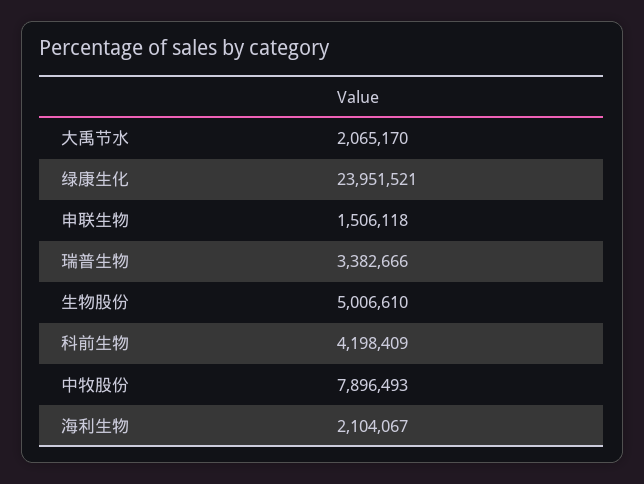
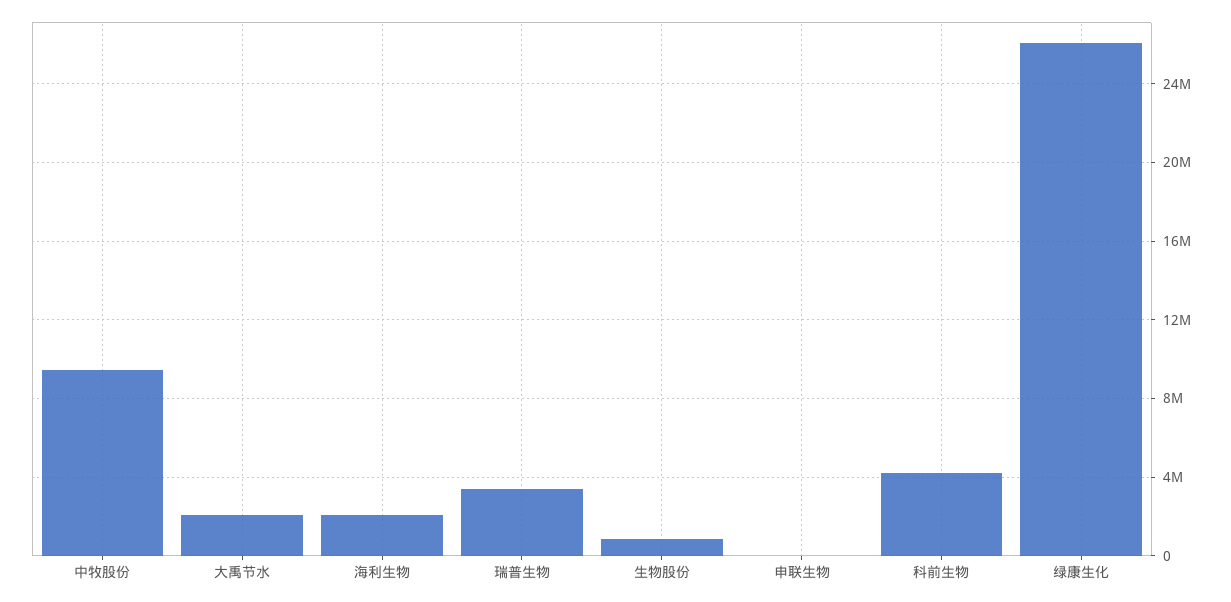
绿康生化: 23951521 -> 26000000
申联生物: 1506118 -> 0
生物股份: 5006610 -> 1000000
中牧股份: 7896493 -> 9500000

